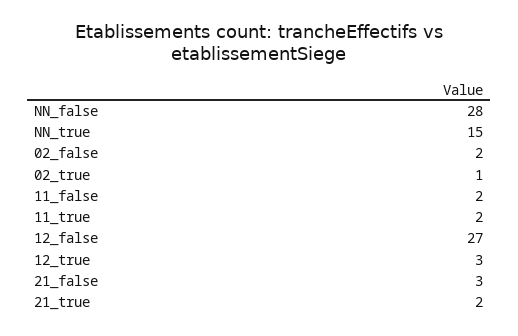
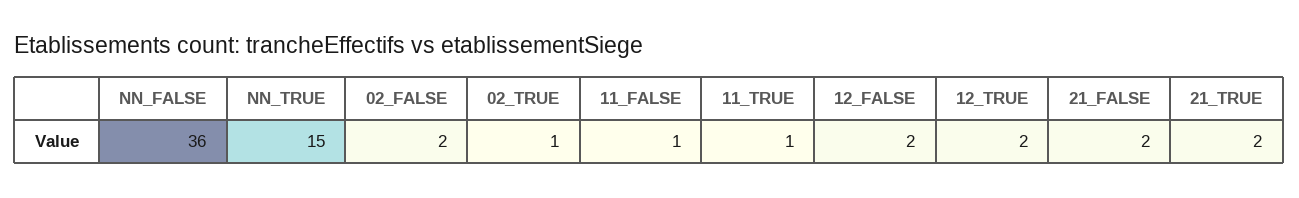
NN_false: 28 -> 36
11_false: 2 -> 1
11_true: 2 -> 1
12_false: 27 -> 2
12_true: 3 -> 2
21_false: 3 -> 2

